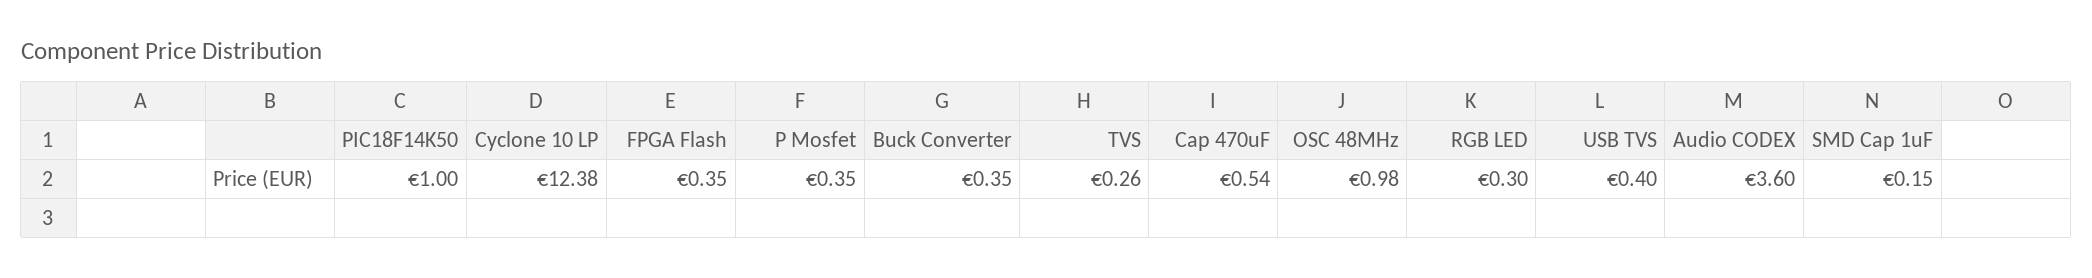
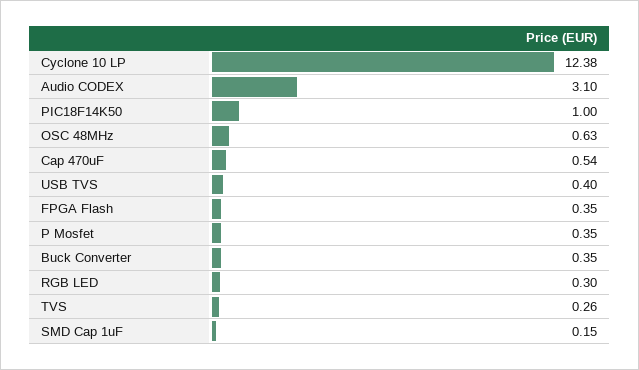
OSC 48MHz: 0.98 -> 0.63
Audio CODEX: 3.6 -> 3.1

